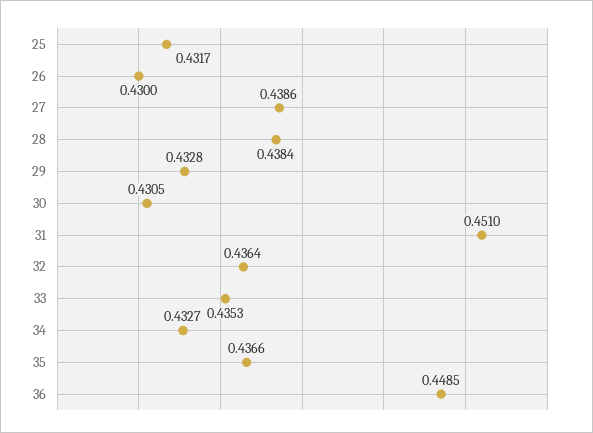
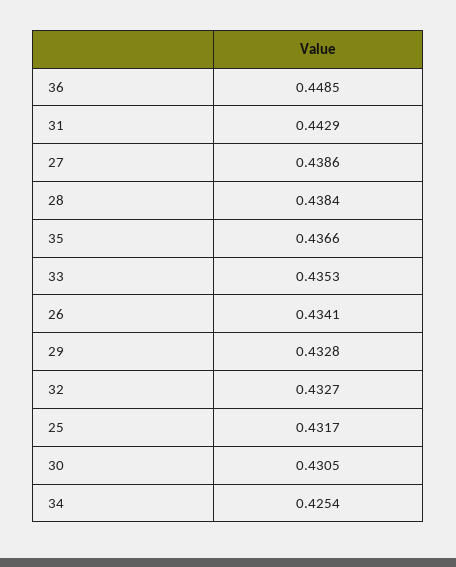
26: 0.43 -> 0.4341
31: 0.451 -> 0.4429
32: 0.4364 -> 0.4327
34: 0.4327 -> 0.4254

